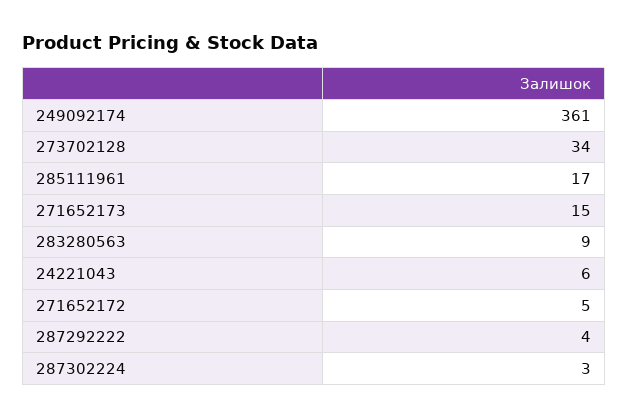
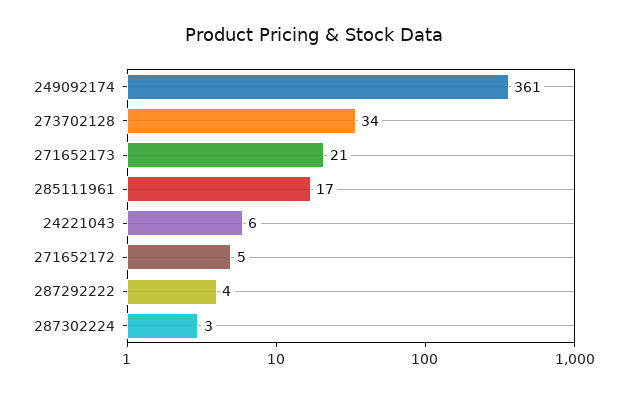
271652173: 15 -> 21
283280563: 9 -> none

